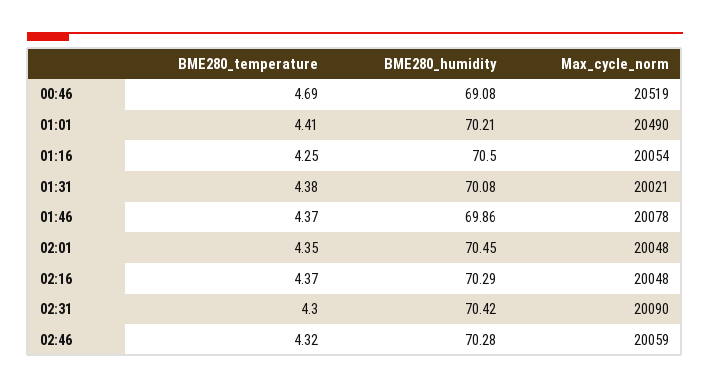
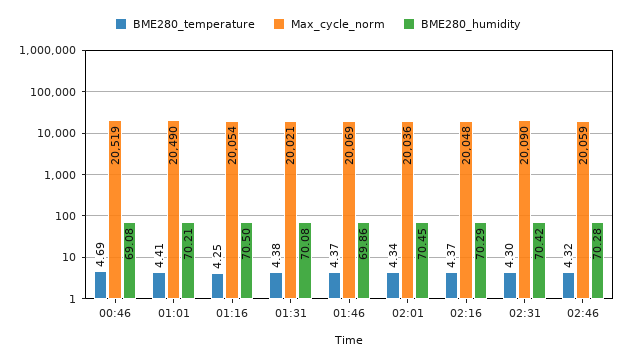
Max_cycle_norm, 01:46: 20078 -> 20069
BME280_temperature, 02:01: 4.35 -> 4.34
Max_cycle_norm, 02:01: 20048 -> 20036

